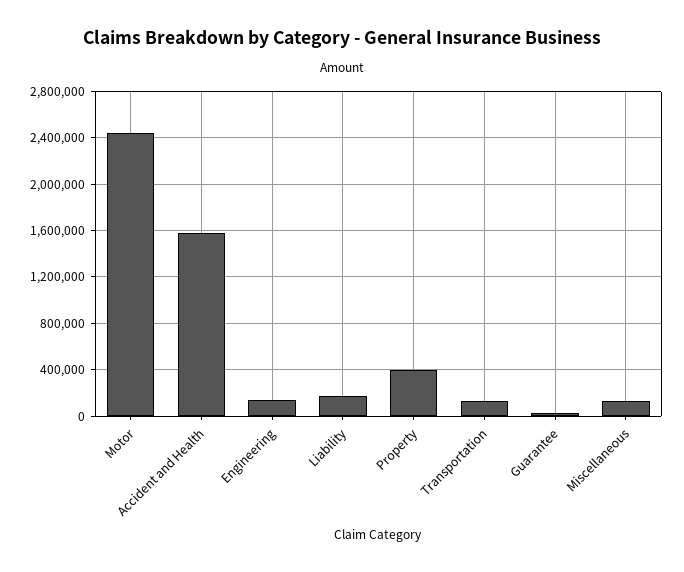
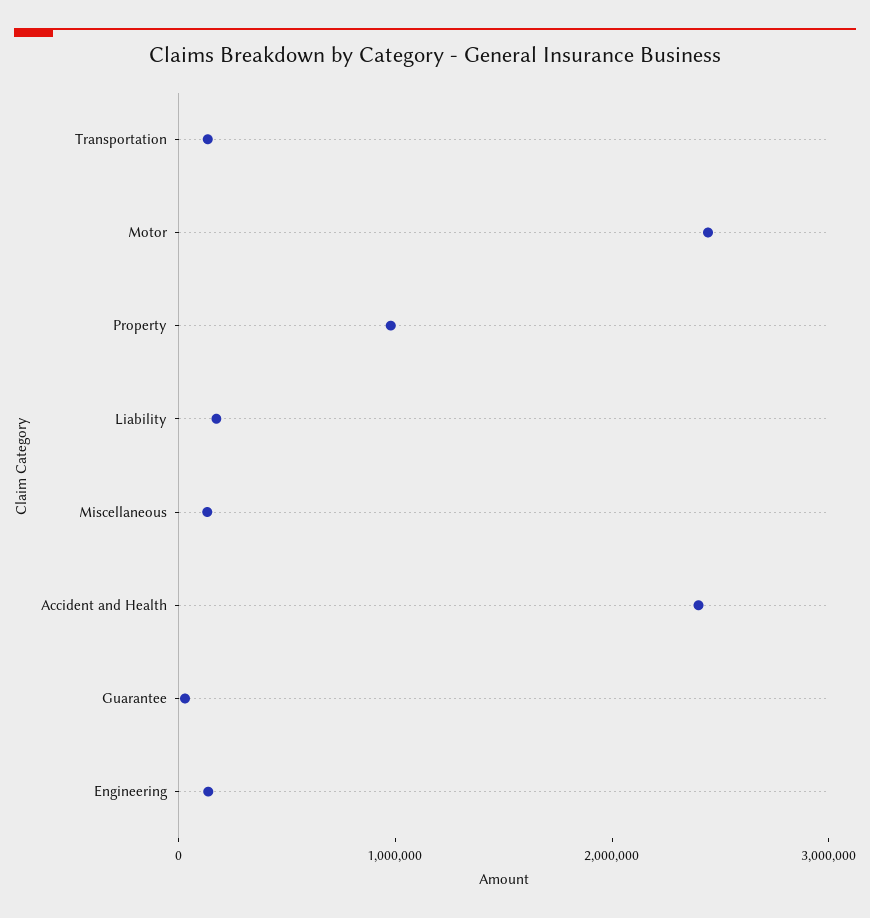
Accident and Health: 1600000 -> 2400000
Property: 400000 -> 1000000

